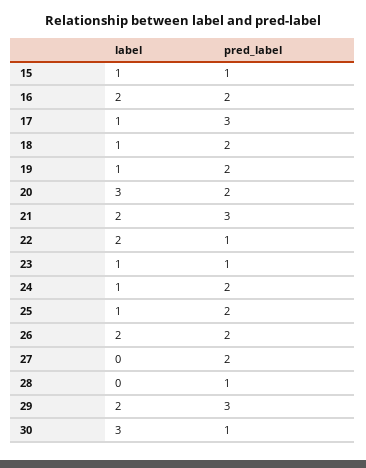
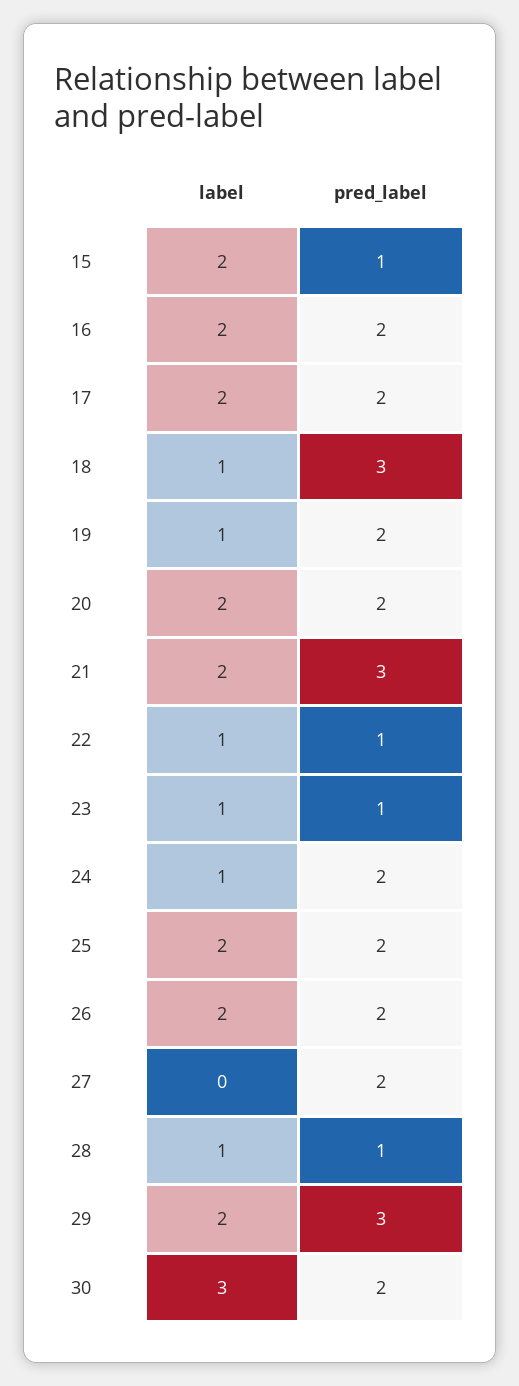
label, 15: 1 -> 2
label, 17: 1 -> 2
pred_label, 17: 3 -> 2
pred_label, 18: 2 -> 3
label, 20: 3 -> 2
label, 22: 2 -> 1
label, 25: 1 -> 2
label, 28: 0 -> 1
pred_label, 30: 1 -> 2

